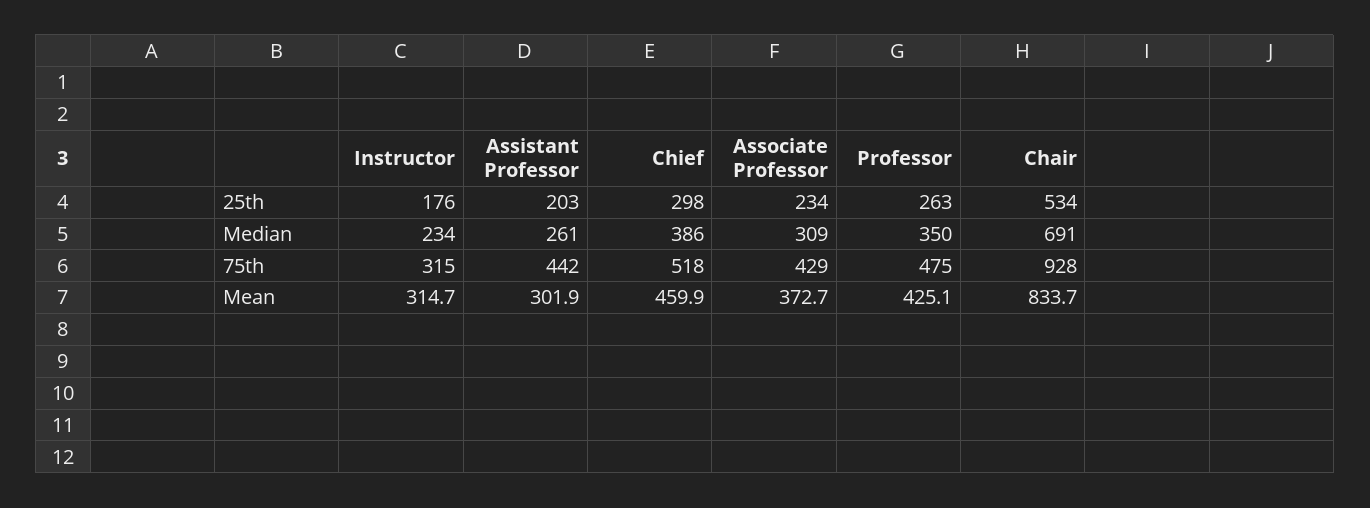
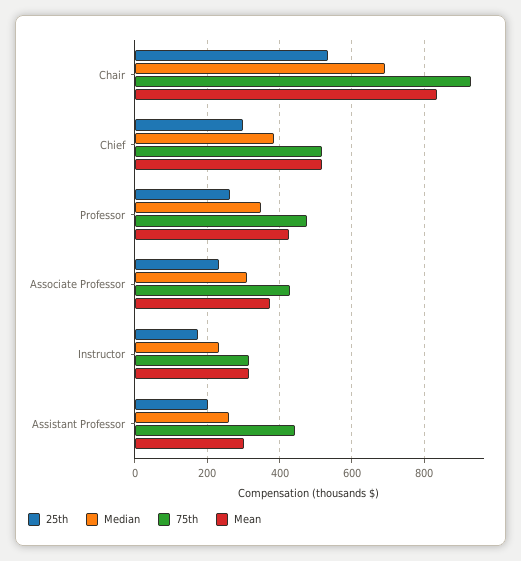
Mean, Chief: 459.9 -> 520

